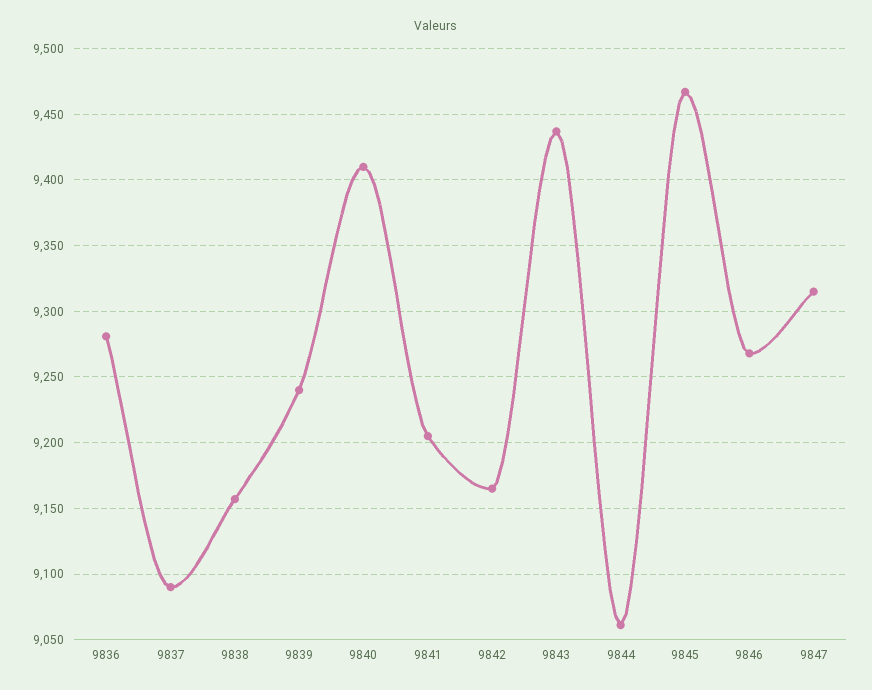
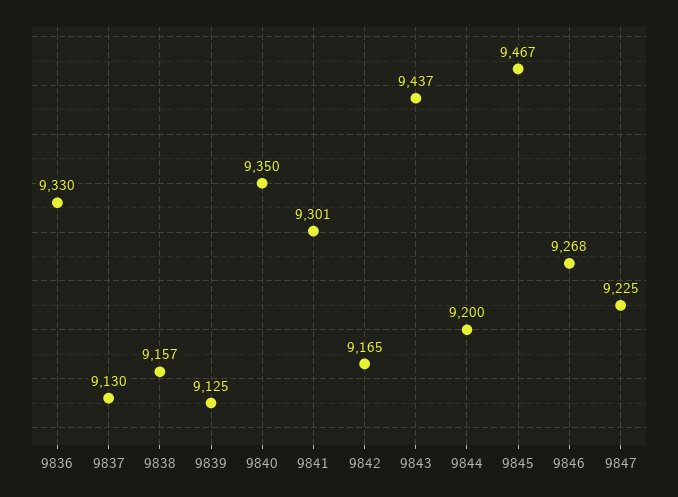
9836: 9280 -> 9330
9837: 9090 -> 9130
9839: 9240 -> 9125
9840: 9410 -> 9350
9841: 9205 -> 9301
9844: 9060 -> 9200
9847: 9315 -> 9225

